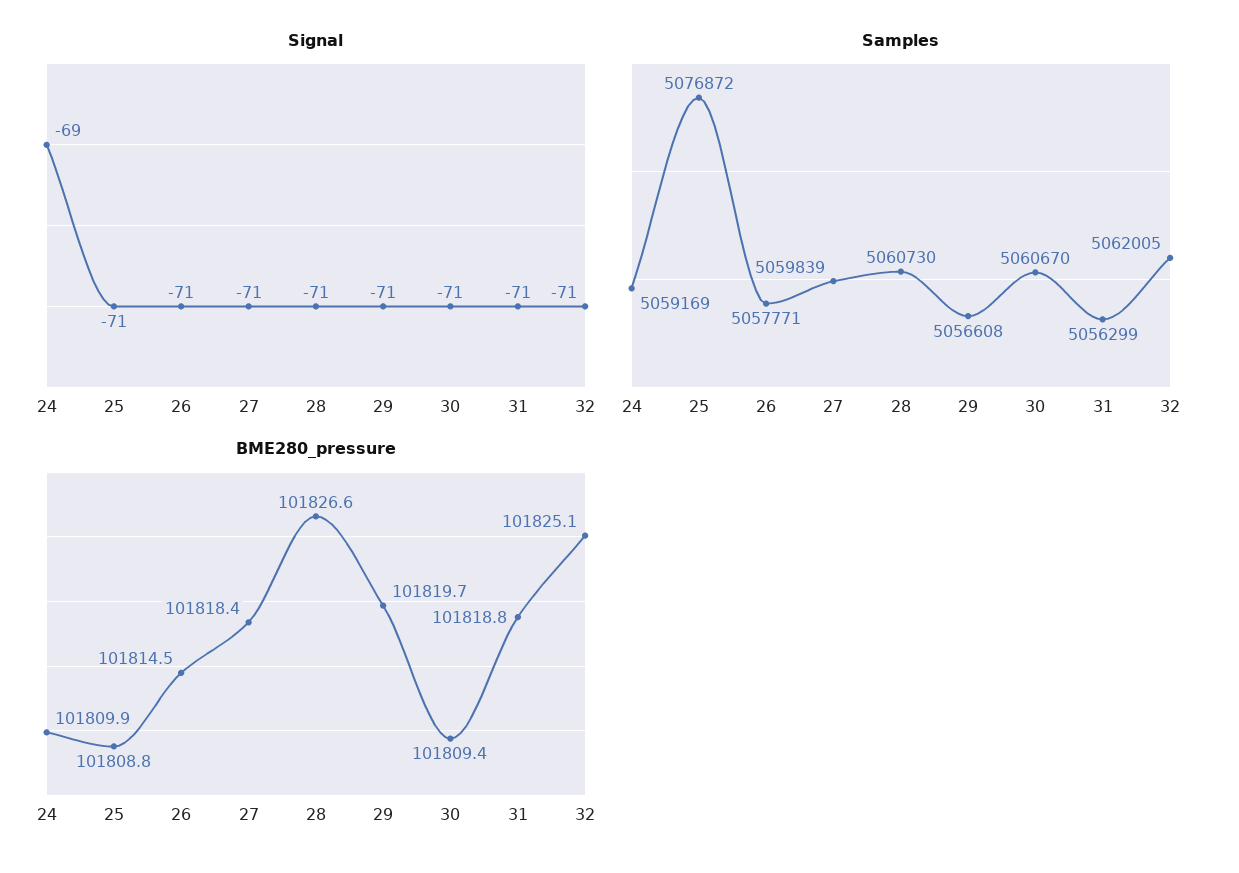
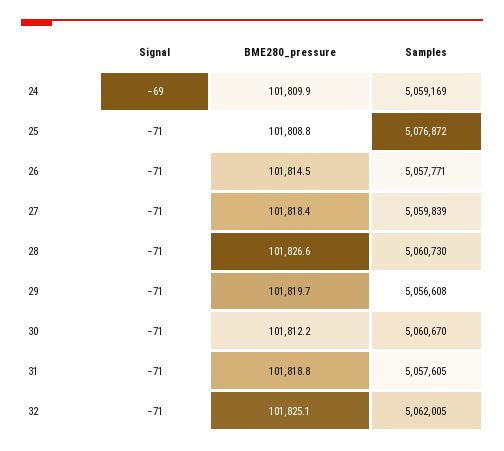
Samples, 31: 5056299 -> 5057605
BME280_pressure, 30: 101809.4 -> 101812.2

